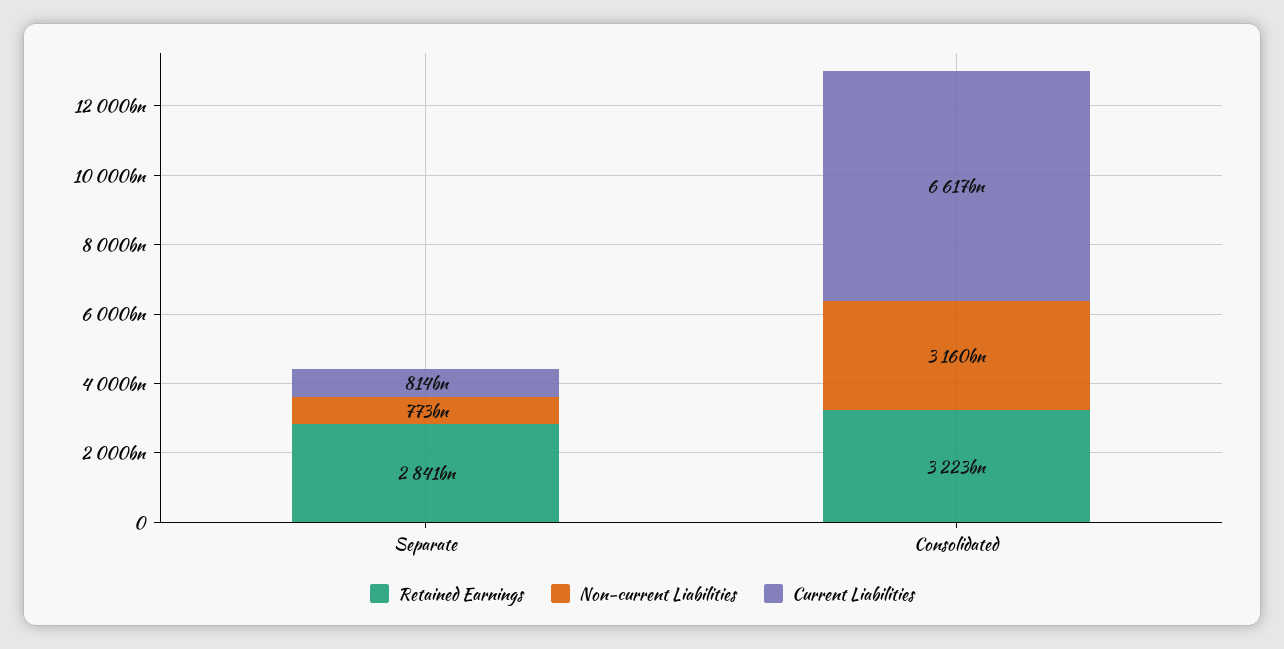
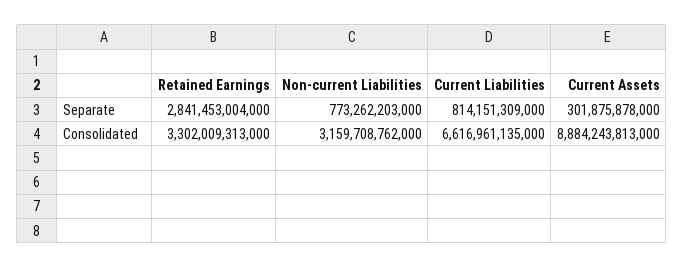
Retained Earnings, Consolidated: 3223000000000 -> 3302009313000
Current Assets, Separate: none -> 301875878000
Current Assets, Consolidated: none -> 8884243813000

